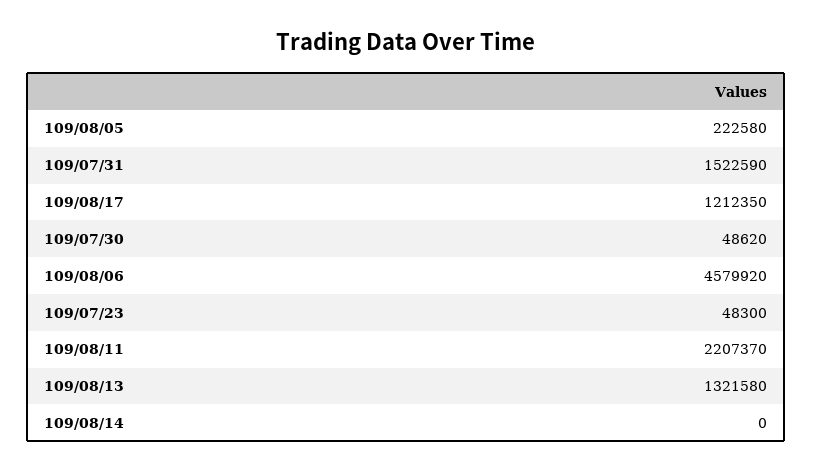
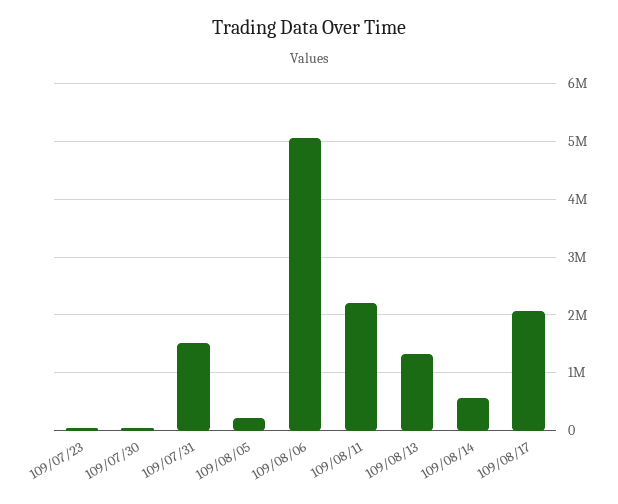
109/08/17: 1212350 -> 2000000
109/08/06: 4579920 -> 5000000
109/08/14: 0 -> 600000

